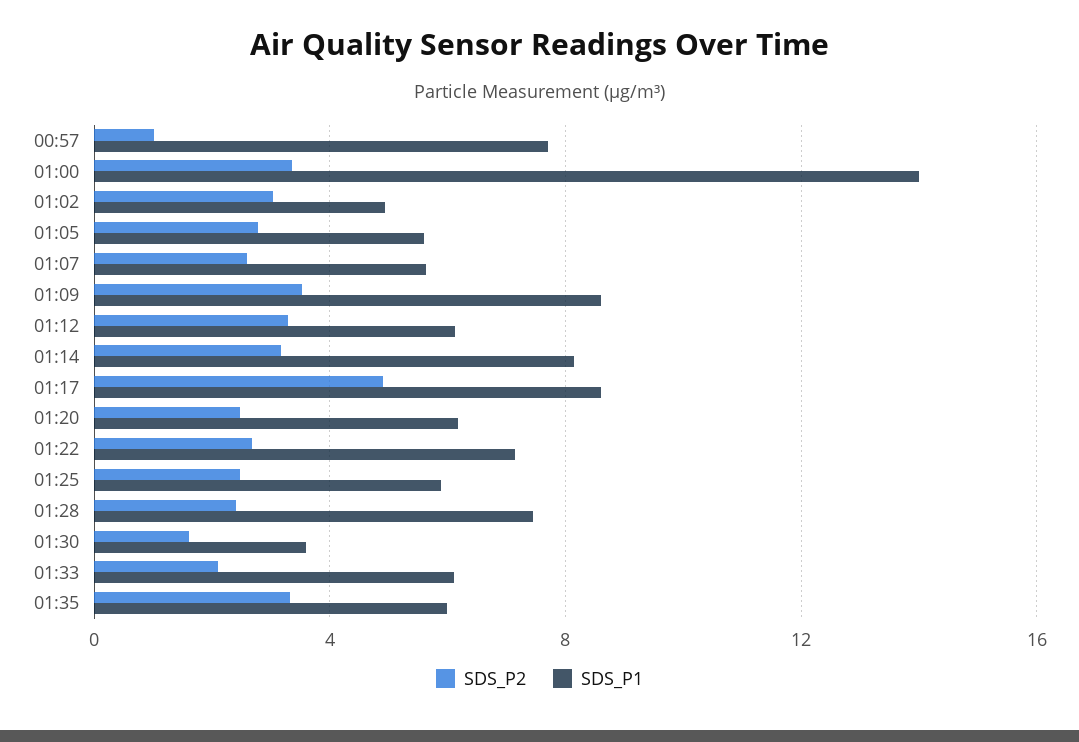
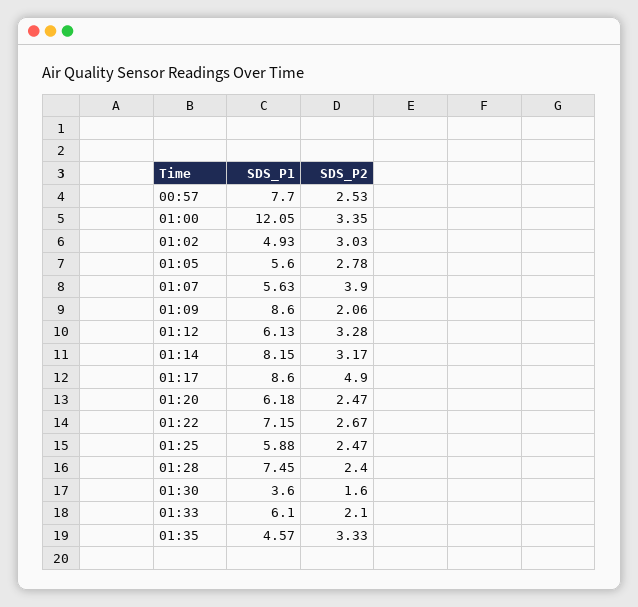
SDS_P2, 00:57: 1 -> 2.53
SDS_P1, 01:00: 14 -> 12.05
SDS_P2, 01:07: 2.5 -> 3.9
SDS_P2, 01:09: 3.5 -> 2.06
SDS_P1, 01:35: 6 -> 4.57

